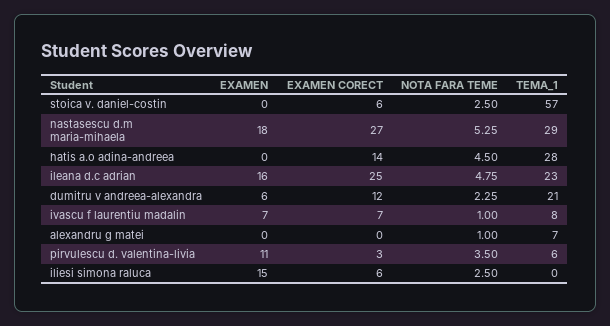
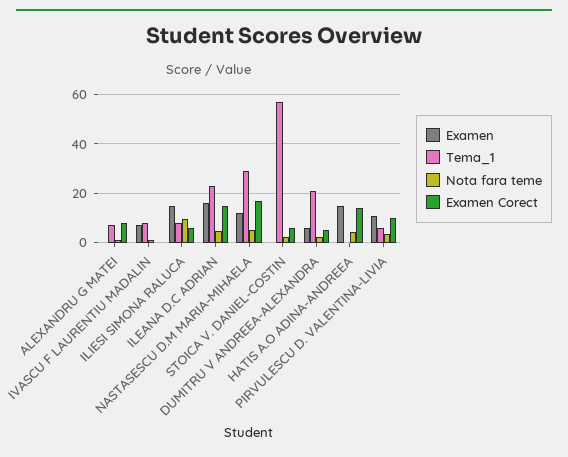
EXAMEN, nastasescu d.m maria-mihaela: 18 -> 12.5
EXAMEN CORECT, nastasescu d.m maria-mihaela: 27 -> 17.5
EXAMEN, hatis a.o adina-andreea: 0 -> 15
TEMA_1, hatis a.o adina-andreea: 28 -> 0
EXAMEN CORECT, ileana d.c adrian: 25 -> 15
EXAMEN CORECT, dumitru v andreea-alexandra: 12 -> 5
EXAMEN CORECT, ivascu f laurentiu madalin: 7 -> 0
EXAMEN CORECT, alexandru g matei: 0 -> 7.5
EXAMEN CORECT, pirvulescu d. valentina-livia: 3 -> 10
NOTA FARA TEME, iliesi simona raluca: 2.5 -> 10
TEMA_1, iliesi simona raluca: 0 -> 7.5

